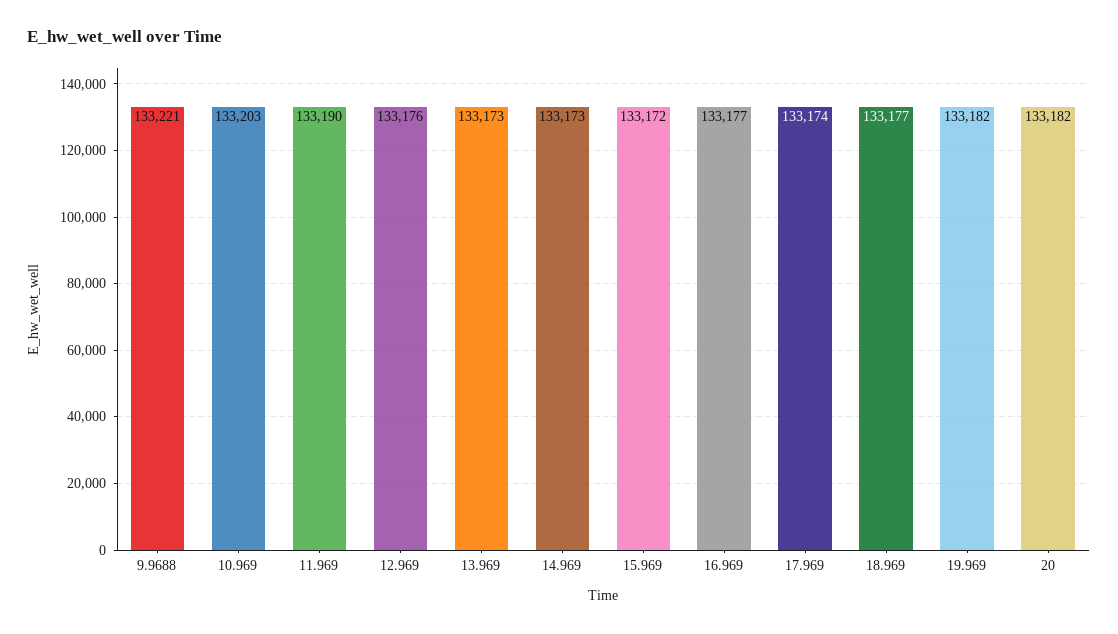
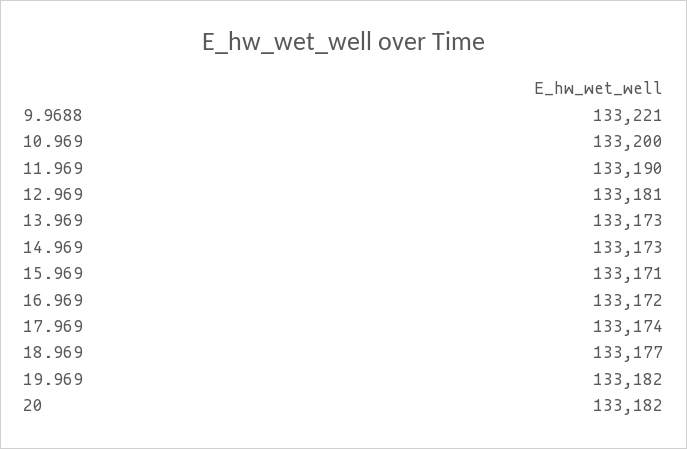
10.969: 133203 -> 133200
12.969: 133176 -> 133181
15.969: 133172 -> 133171
16.969: 133177 -> 133172

